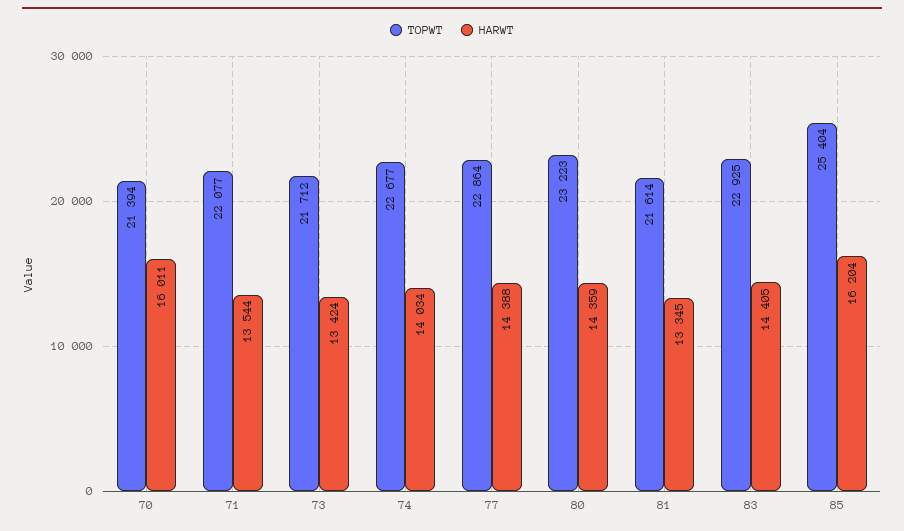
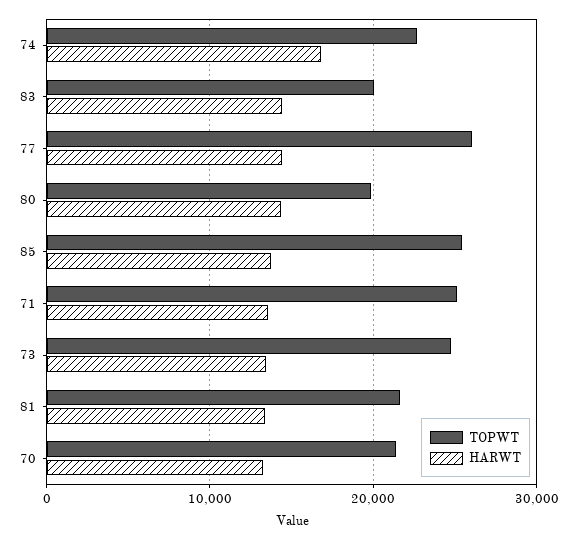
HARWT, 70: 16011 -> 13000
TOPWT, 71: 22077 -> 25000
TOPWT, 73: 21712 -> 25000
HARWT, 74: 14034 -> 17000
TOPWT, 77: 22864 -> 26000
TOPWT, 80: 23223 -> 20000
TOPWT, 83: 22925 -> 20000
HARWT, 85: 16204 -> 14000

